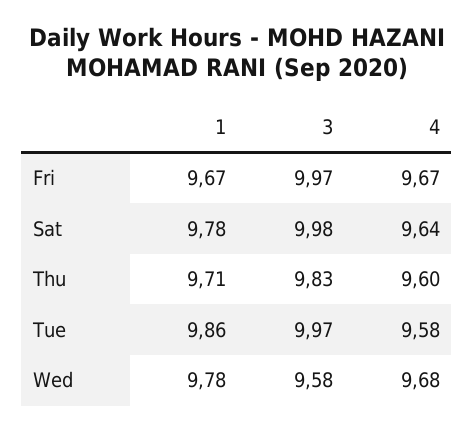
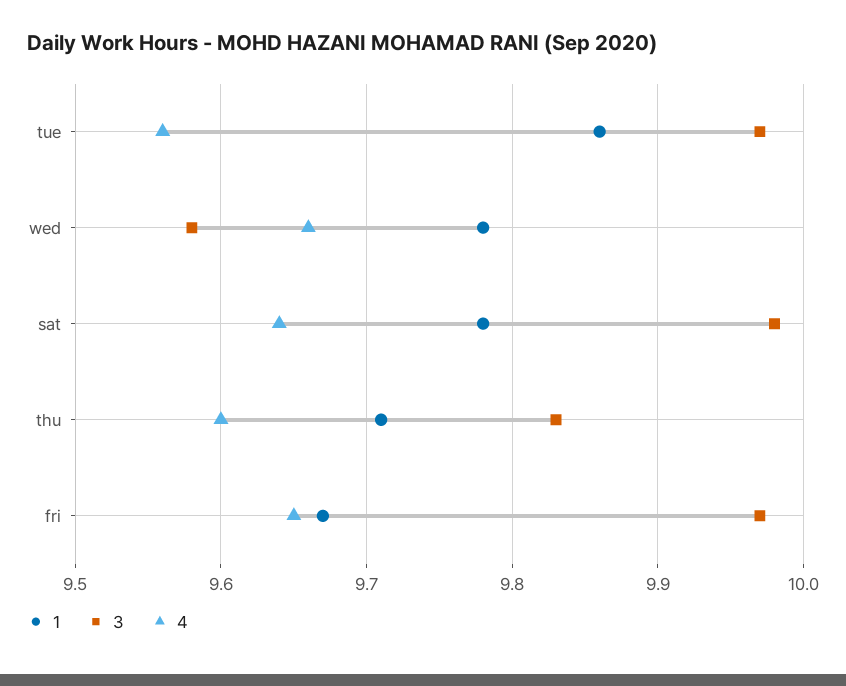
4, Fri: 9.67 -> 9.65
4, Tue: 9.58 -> 9.56
4, Wed: 9.68 -> 9.66

